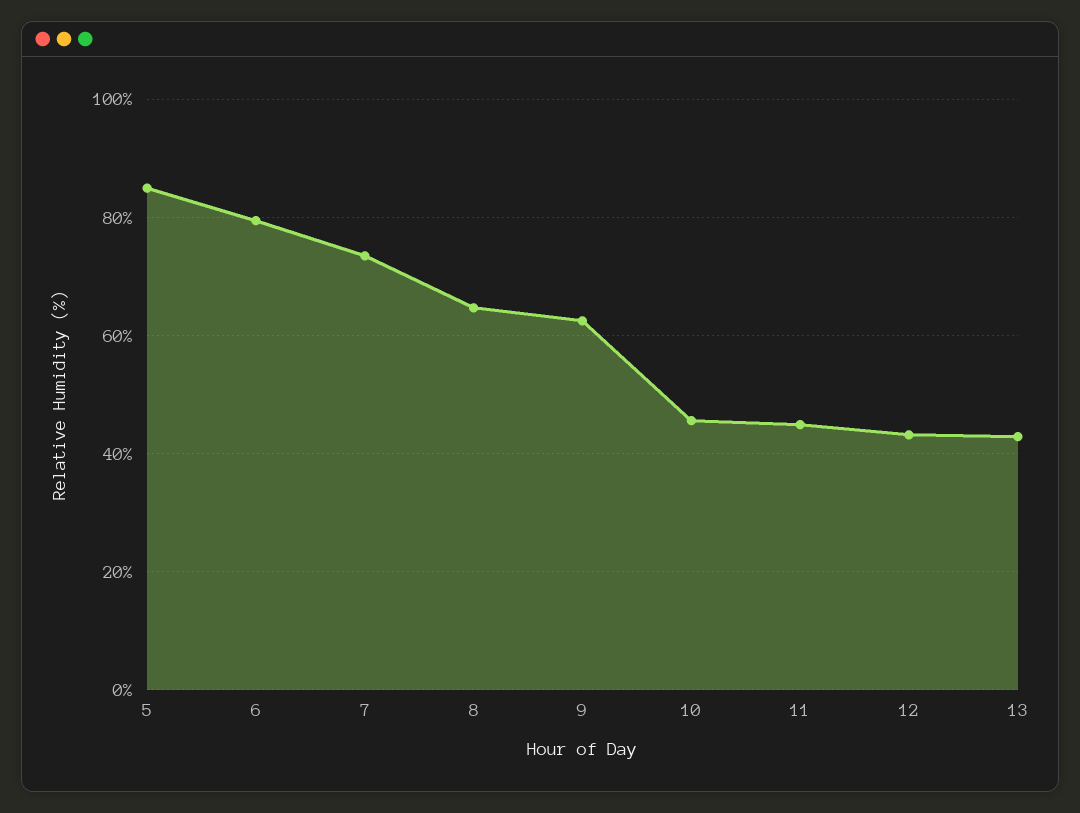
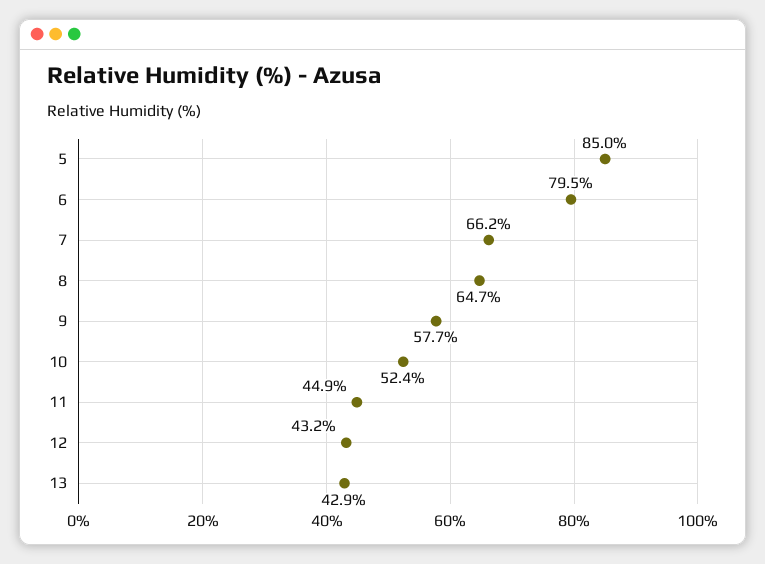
7: 74 -> 66.2
9: 62 -> 57.7
10: 46 -> 52.4

